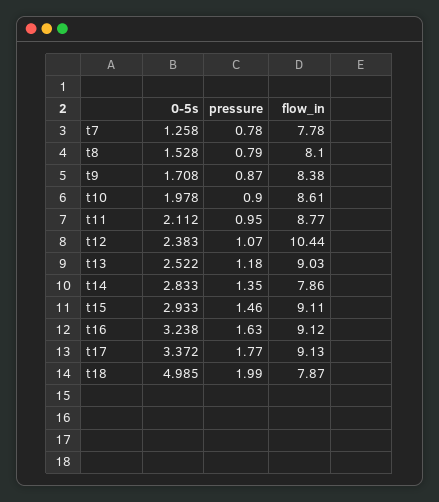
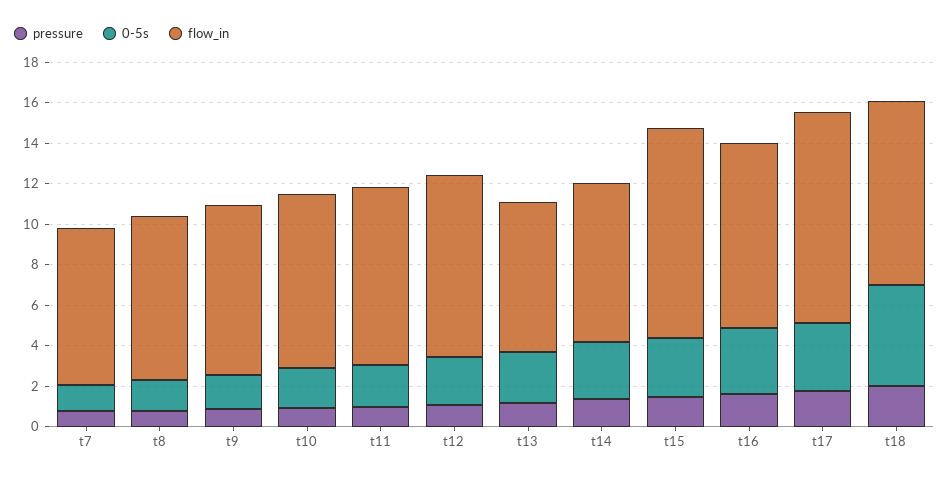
flow_in, t12: 10.44 -> 9
flow_in, t13: 9.03 -> 7.5
flow_in, t15: 9.11 -> 10.5
flow_in, t17: 9.13 -> 10.5
flow_in, t18: 7.87 -> 9

